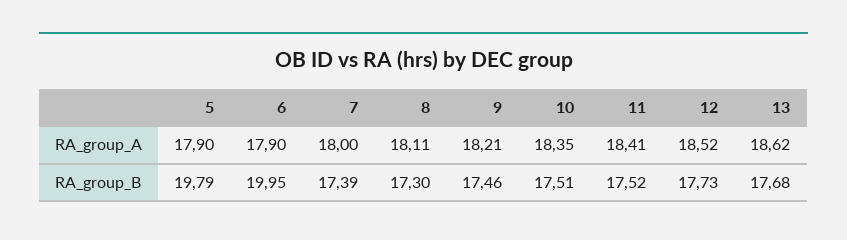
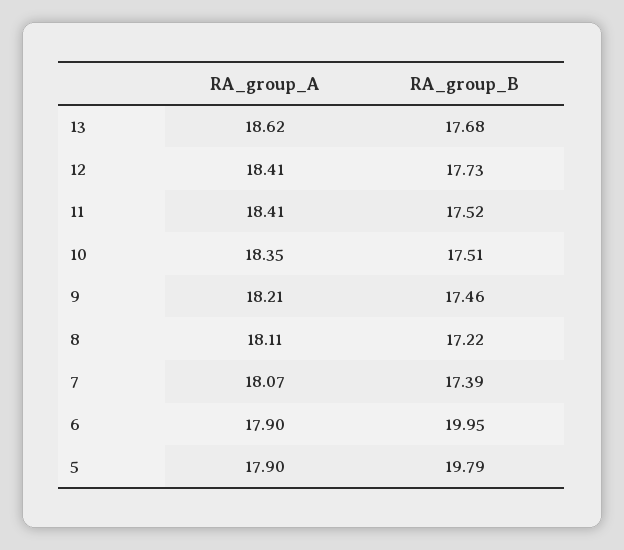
7, RA_group_A: 18 -> 18.07
12, RA_group_A: 18.52 -> 18.41
8, RA_group_B: 17.3 -> 17.22

